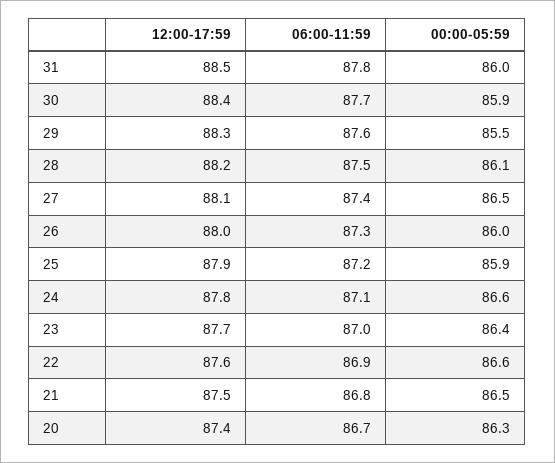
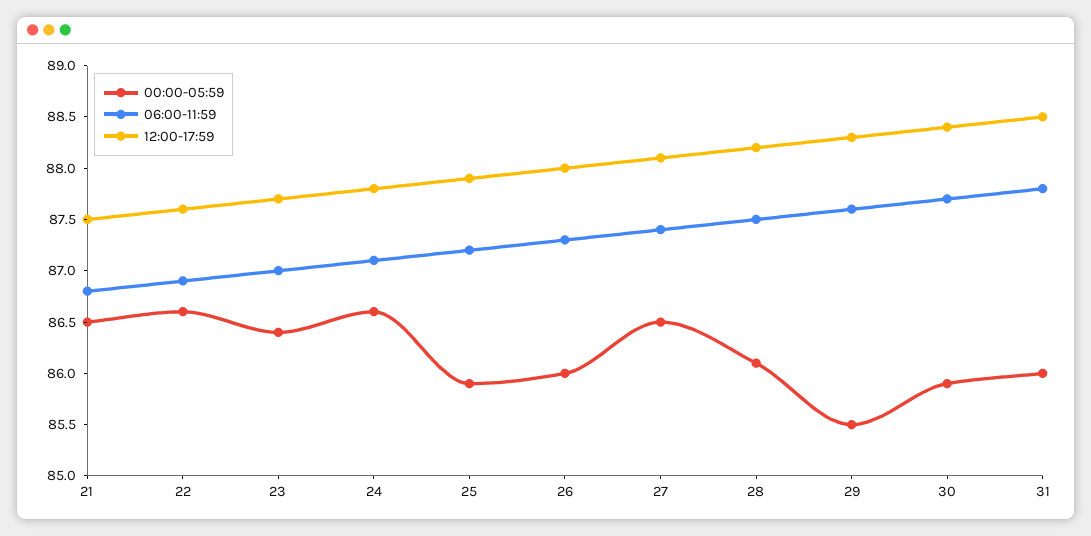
12:00-17:59, 20: 87.4 -> none
06:00-11:59, 20: 86.7 -> none
00:00-05:59, 20: 86.3 -> none

